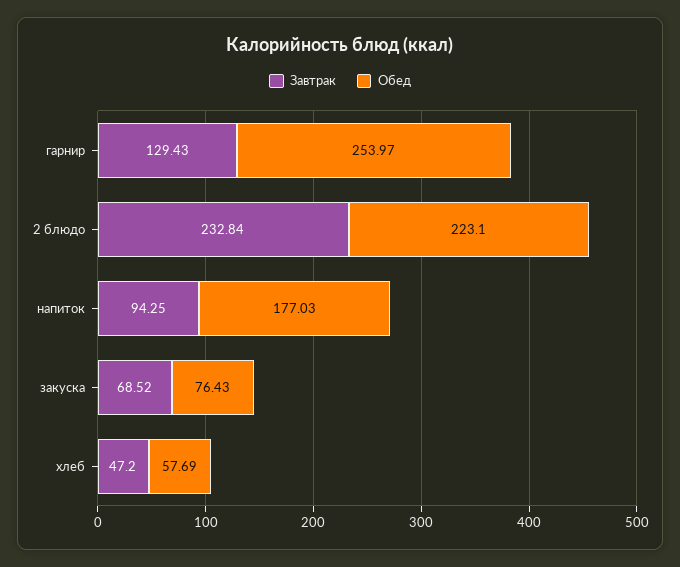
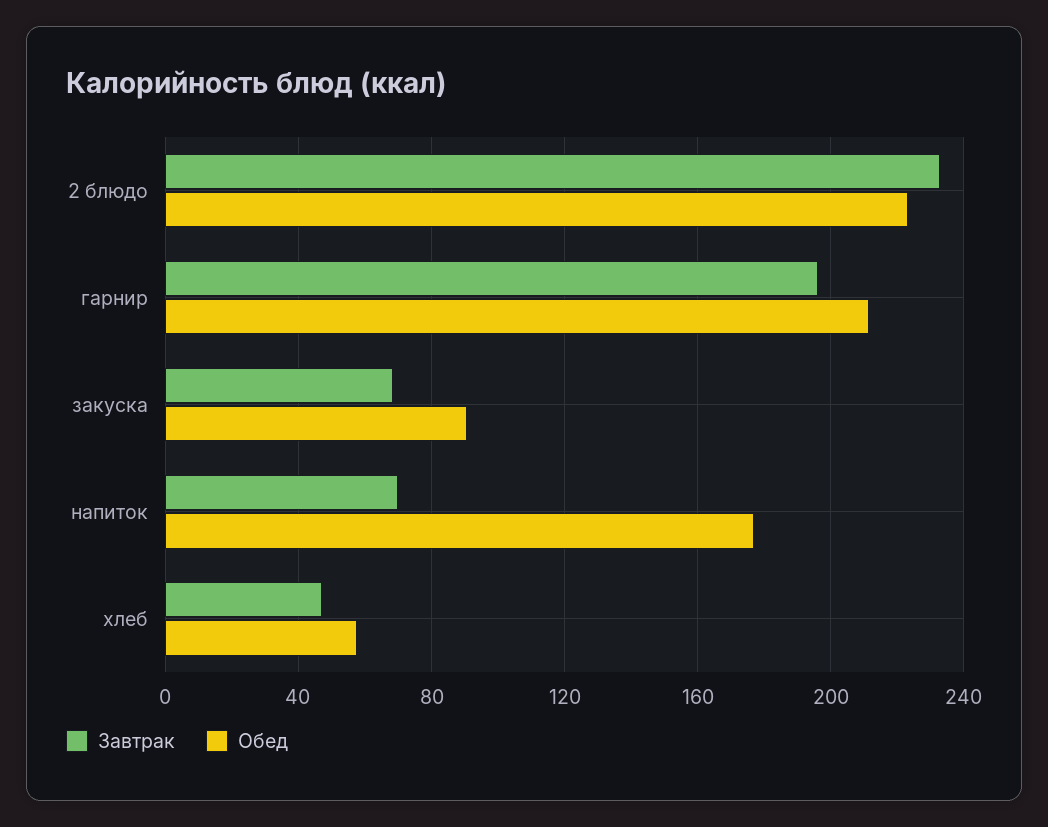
Завтрак, гарнир: 129.43 -> 195
Обед, гарнир: 253.97 -> 210
Завтрак, напиток: 94.25 -> 70
Обед, закуска: 76.43 -> 90

